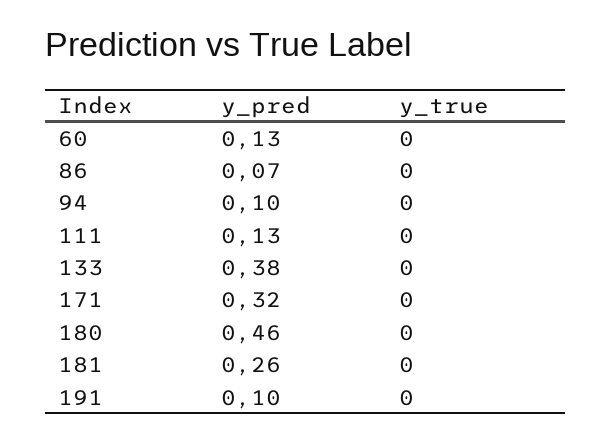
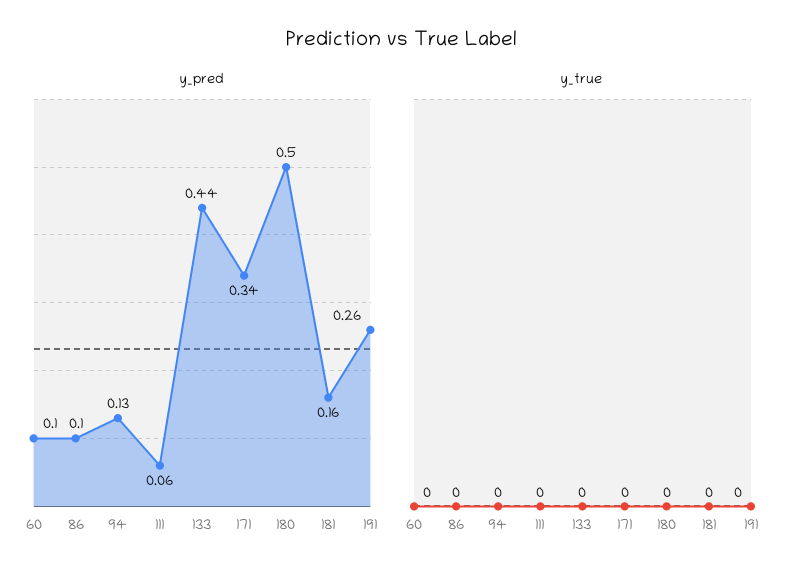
y_pred, 60: 0.13 -> 0.1
y_pred, 86: 0.07 -> 0.1
y_pred, 94: 0.1 -> 0.13
y_pred, 111: 0.13 -> 0.06
y_pred, 133: 0.38 -> 0.44
y_pred, 171: 0.32 -> 0.34
y_pred, 180: 0.46 -> 0.5
y_pred, 181: 0.26 -> 0.16
y_pred, 191: 0.1 -> 0.26

